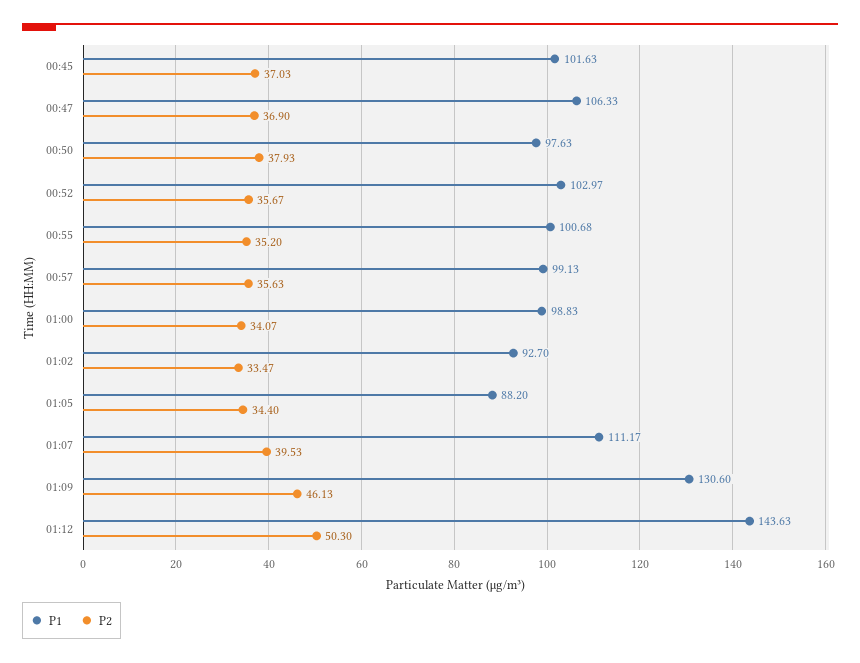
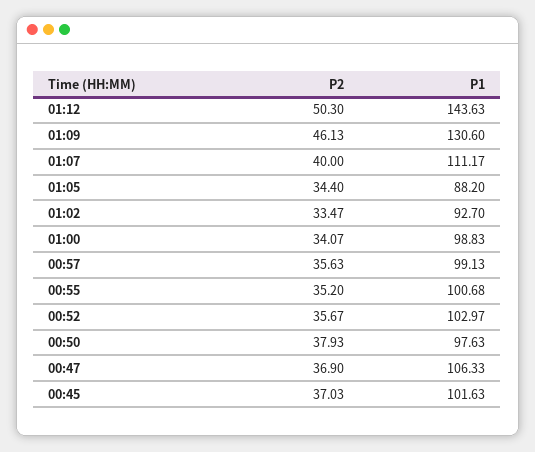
P2, 01:07: 39.53 -> 40

